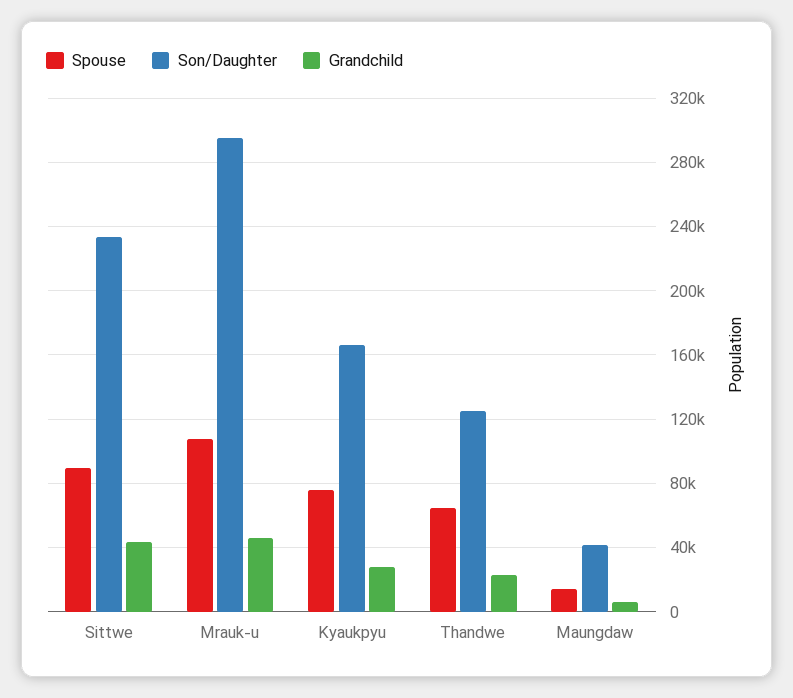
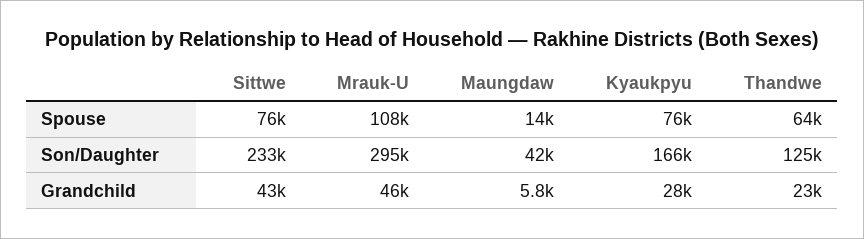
Spouse, Sittwe: 90000 -> 76000

